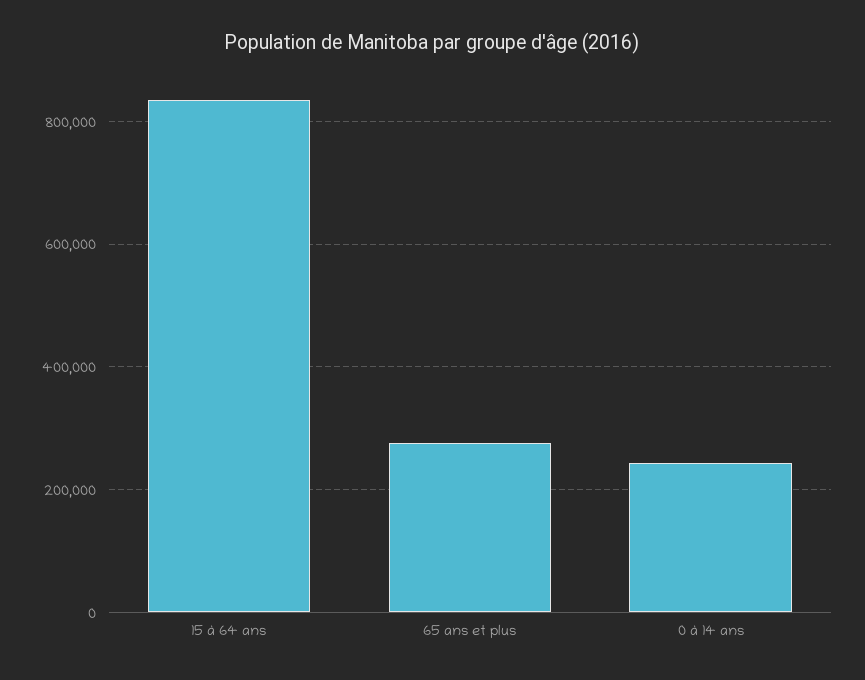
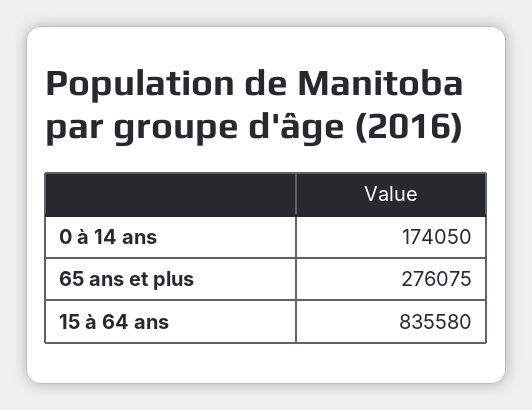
0 à 14 ans: 240000 -> 174050

